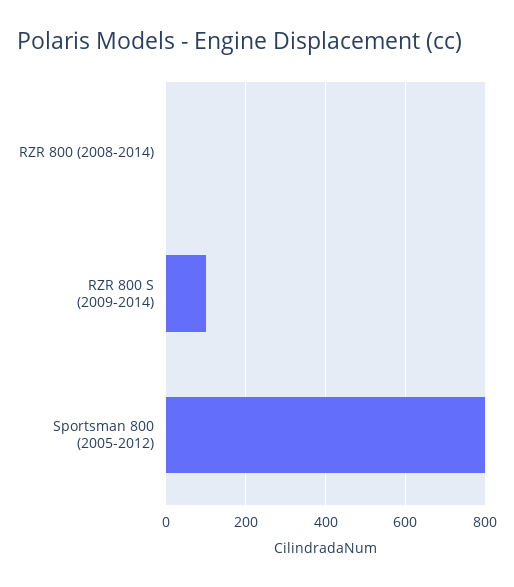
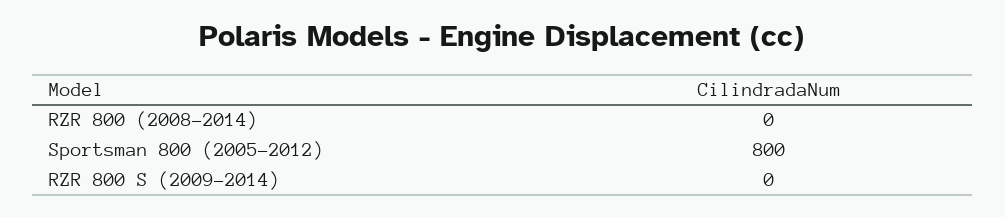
RZR 800 S (2009-2014): 100 -> 0

